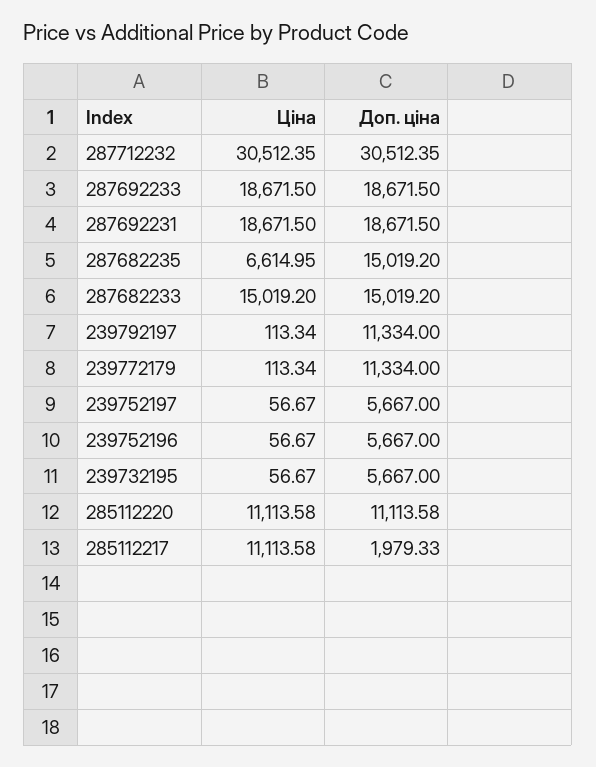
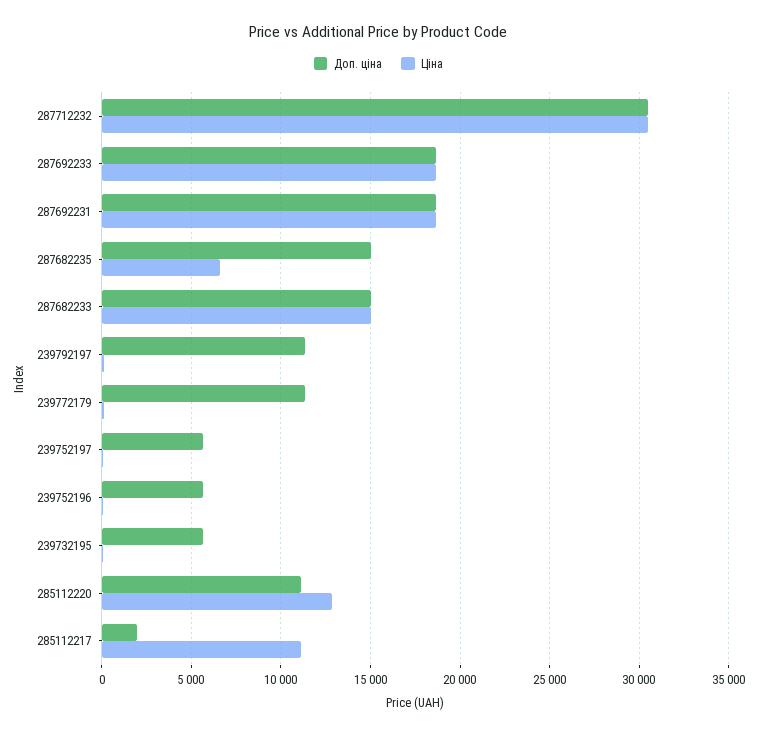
Ціна, 285112220: 11113.58 -> 13000

